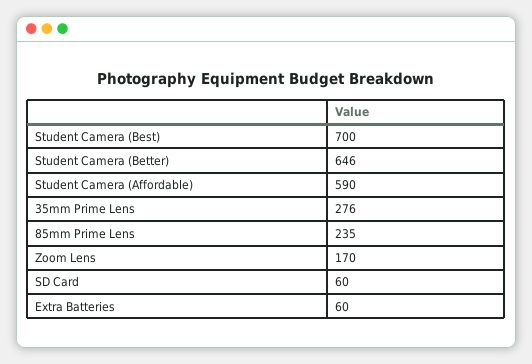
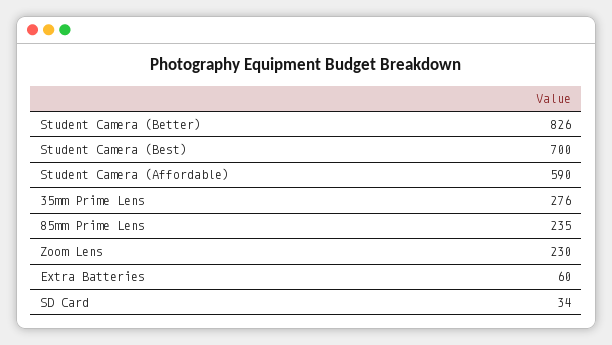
Student Camera (Better): 646 -> 826
Zoom Lens: 170 -> 230
SD Card: 60 -> 34

